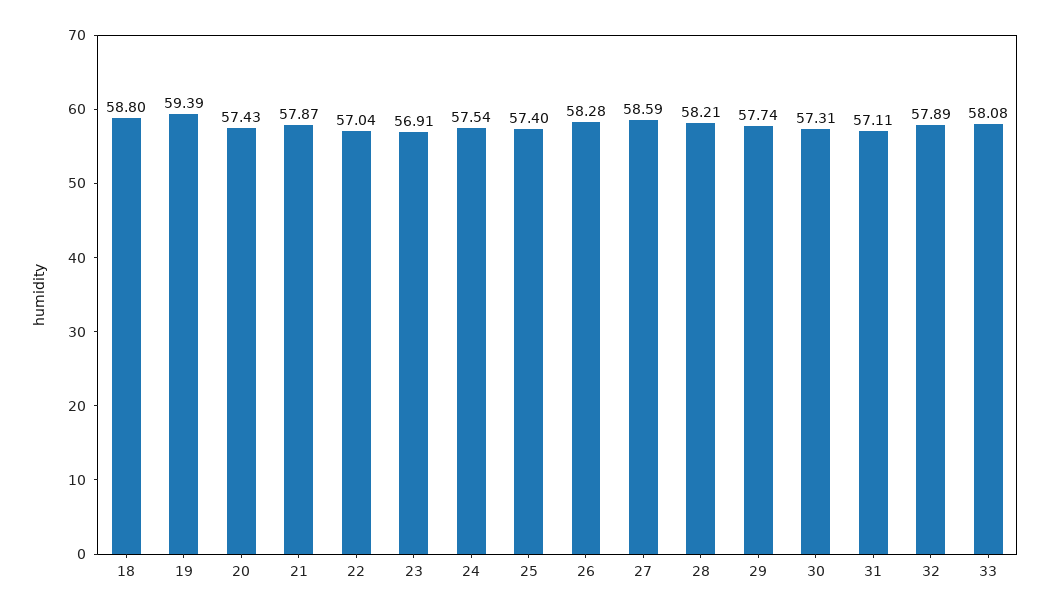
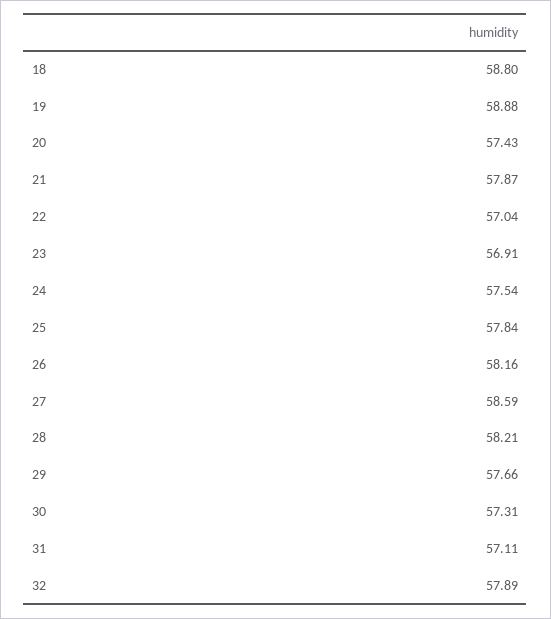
19: 59.39 -> 58.88
25: 57.4 -> 57.84
26: 58.28 -> 58.16
29: 57.74 -> 57.66
33: 58.08 -> none

